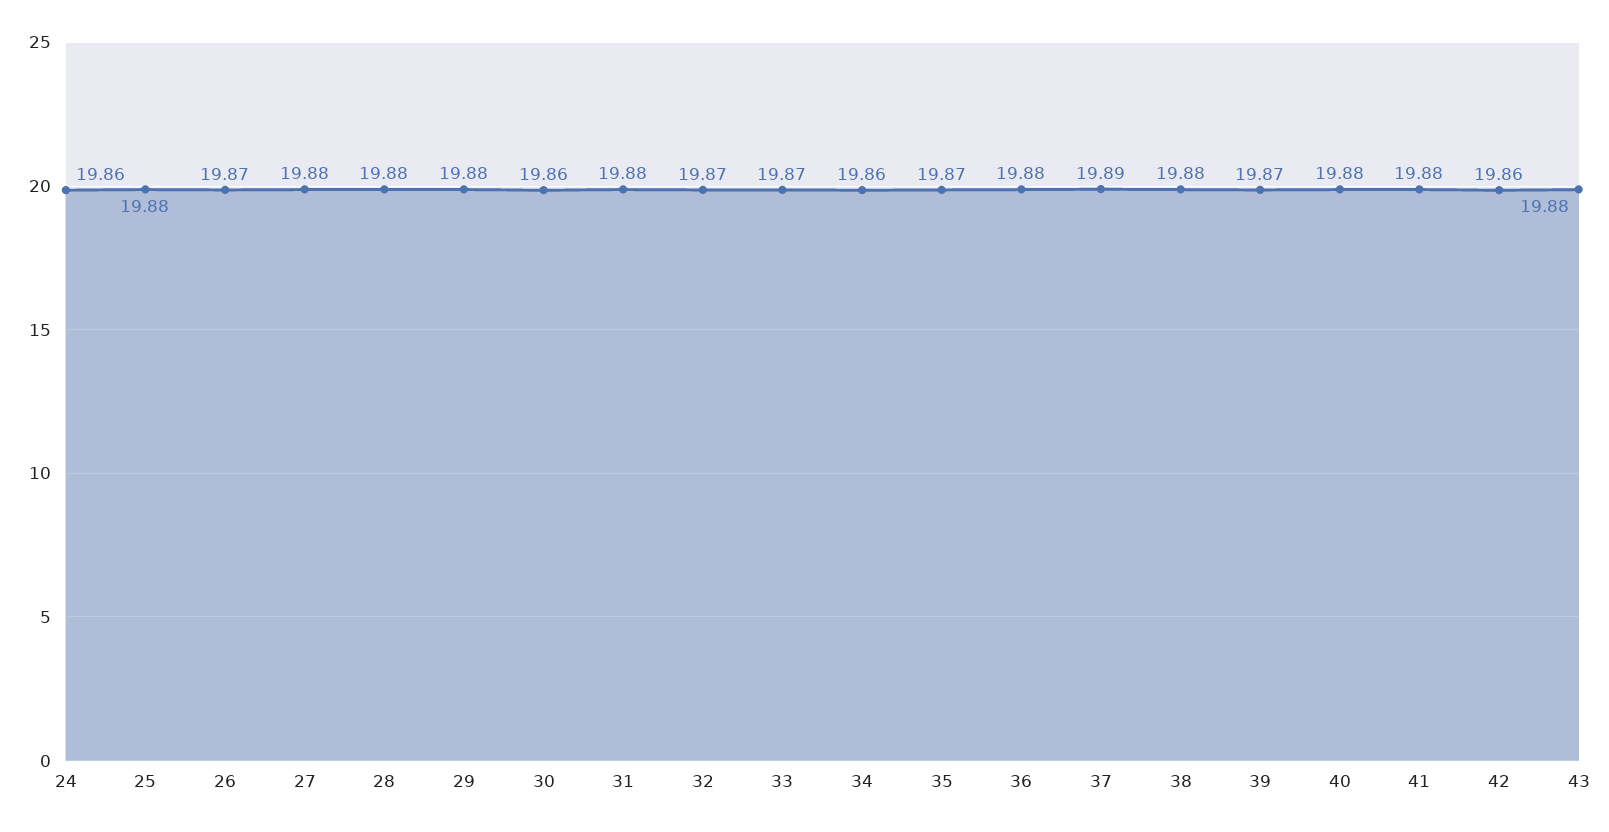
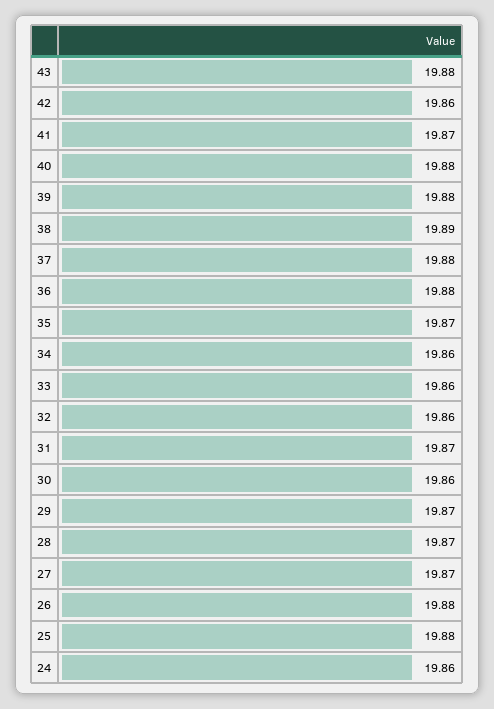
26: 19.87 -> 19.88
27: 19.88 -> 19.87
28: 19.88 -> 19.87
29: 19.88 -> 19.87
31: 19.88 -> 19.87
32: 19.87 -> 19.86
33: 19.87 -> 19.86
37: 19.89 -> 19.88
38: 19.88 -> 19.89
39: 19.87 -> 19.88
41: 19.88 -> 19.87

